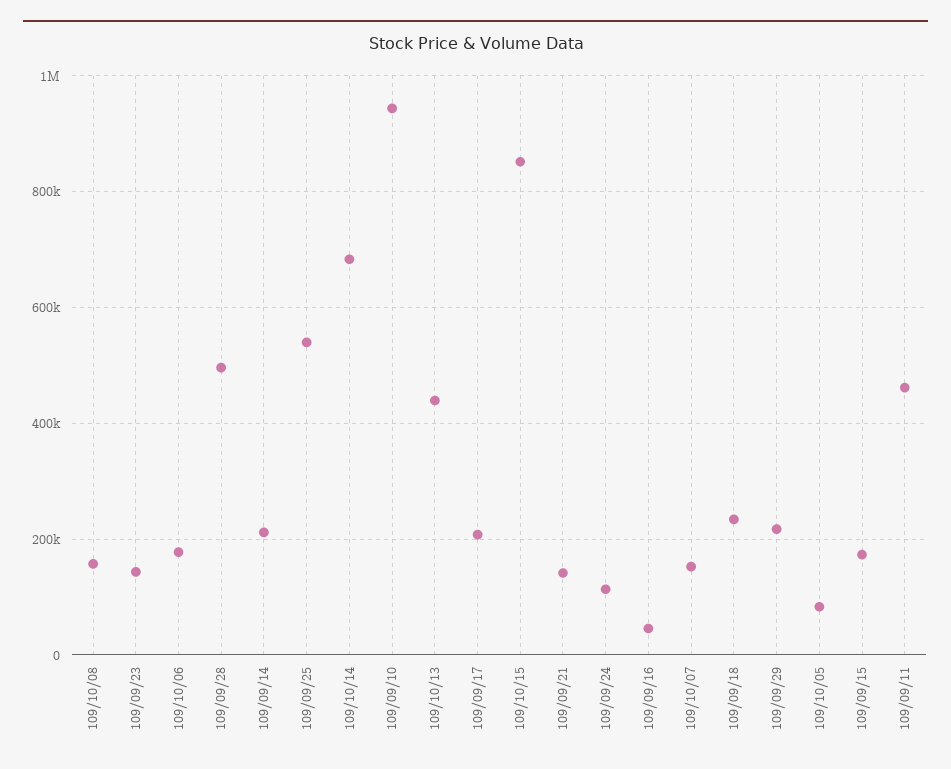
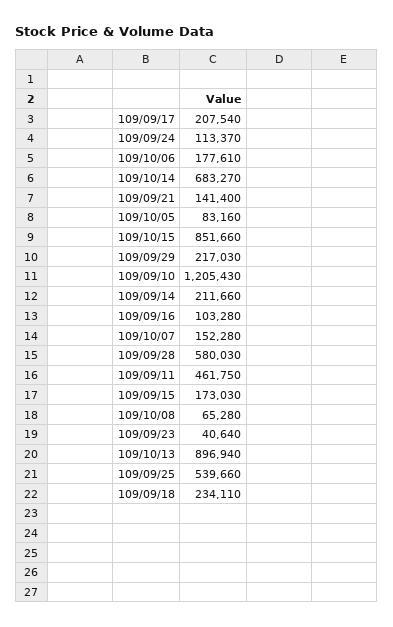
109/10/08: 160000 -> 65280
109/09/23: 140000 -> 40640
109/09/28: 500000 -> 580030
109/09/10: 940000 -> 1205430
109/10/13: 440000 -> 896940
109/09/16: 40000 -> 103280

